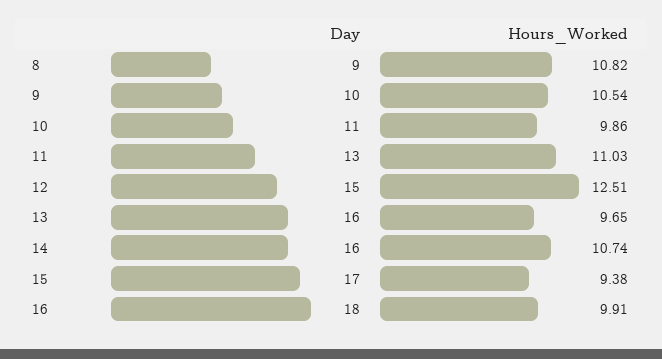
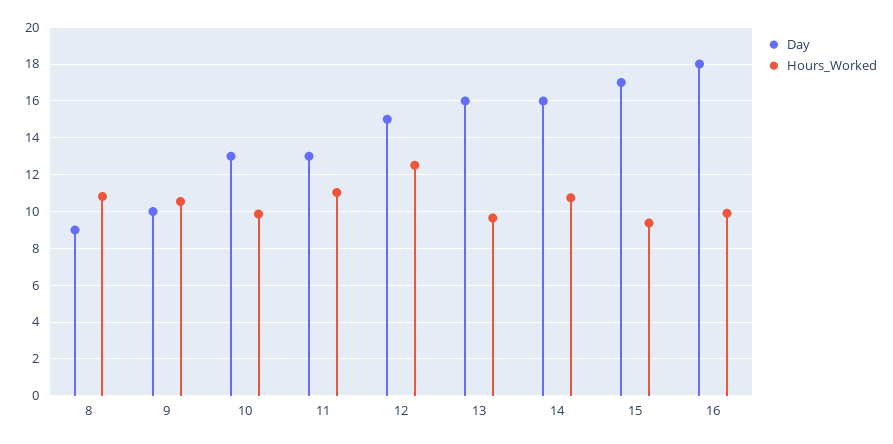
Day, 10: 11 -> 13

